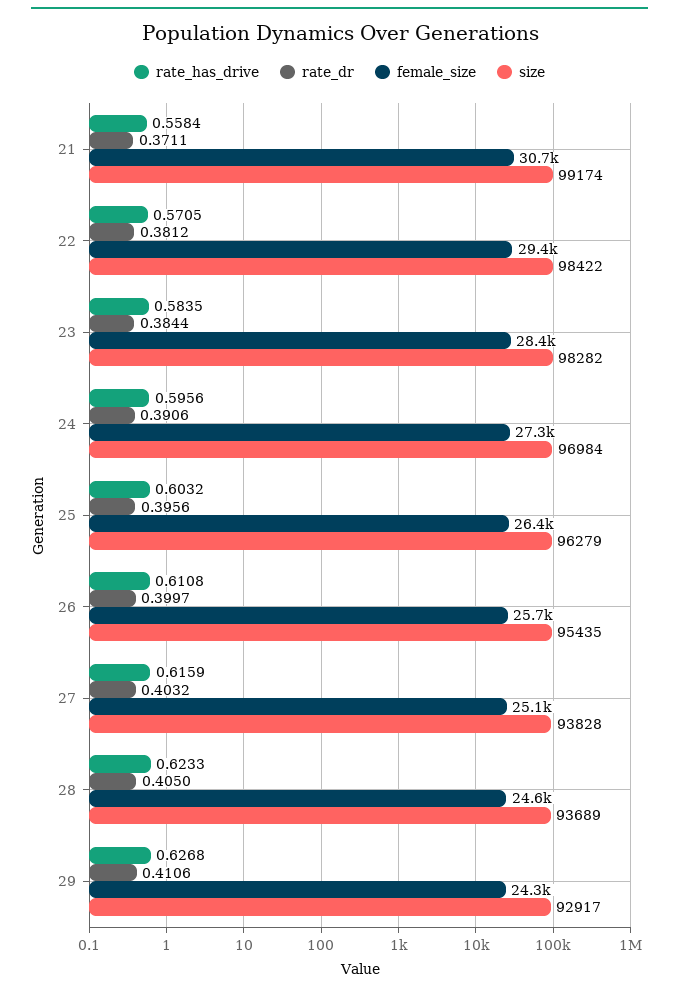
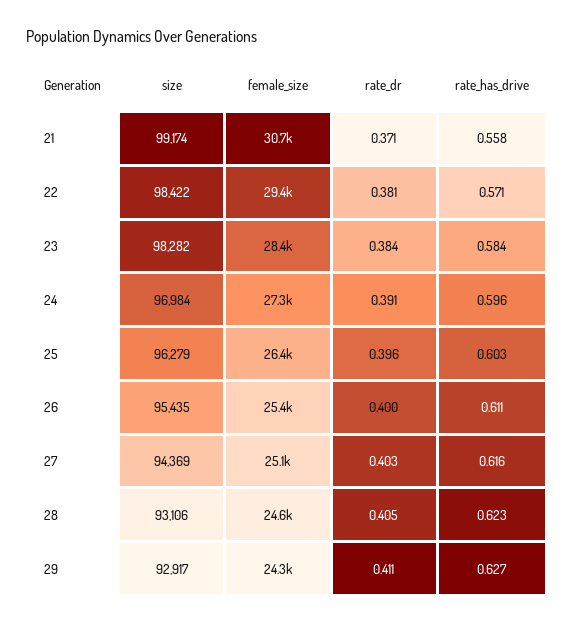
female_size, 26: 25700 -> 25400
size, 27: 93828 -> 94369
size, 28: 93689 -> 93106

